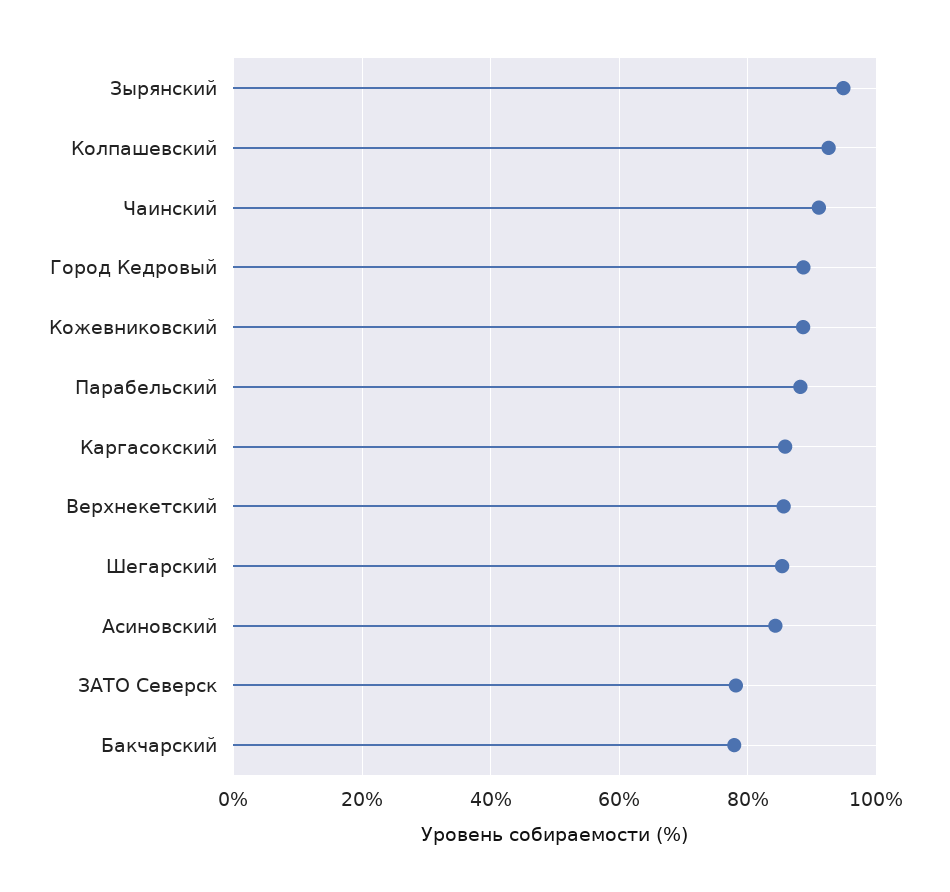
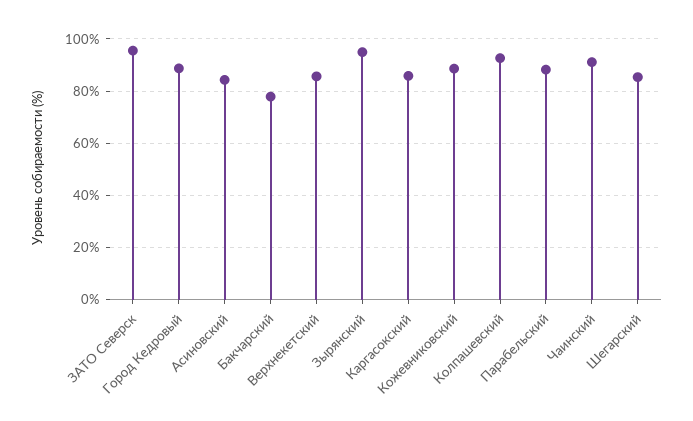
ЗАТО Северск: 78 -> 95

